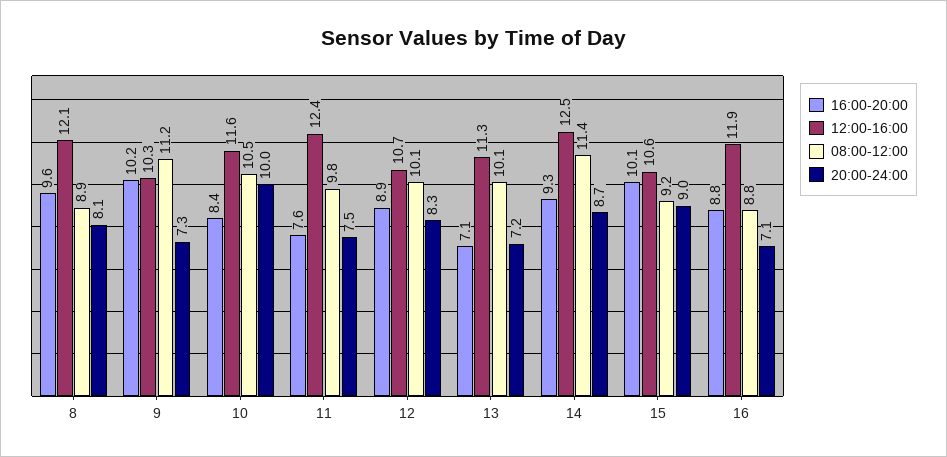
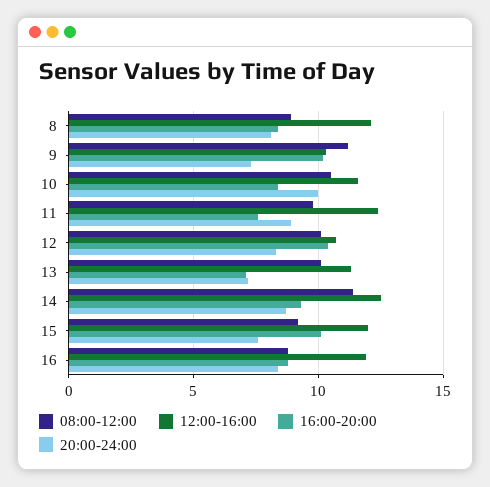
16:00-20:00, 8: 9.6 -> 8.5
20:00-24:00, 11: 7.5 -> 9
16:00-20:00, 12: 8.9 -> 10.5
12:00-16:00, 15: 10.6 -> 12
20:00-24:00, 15: 9 -> 7.5
20:00-24:00, 16: 7.1 -> 8.5

